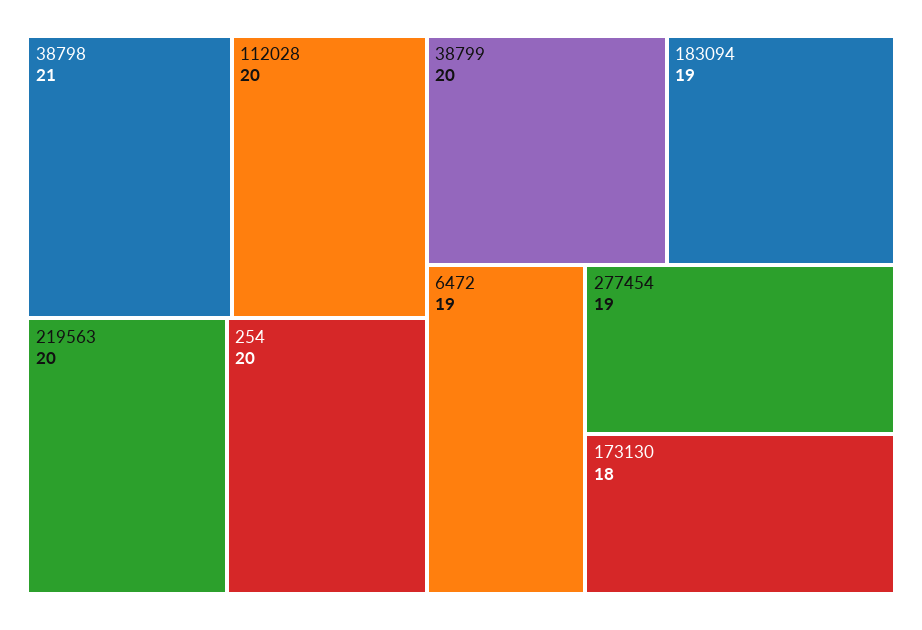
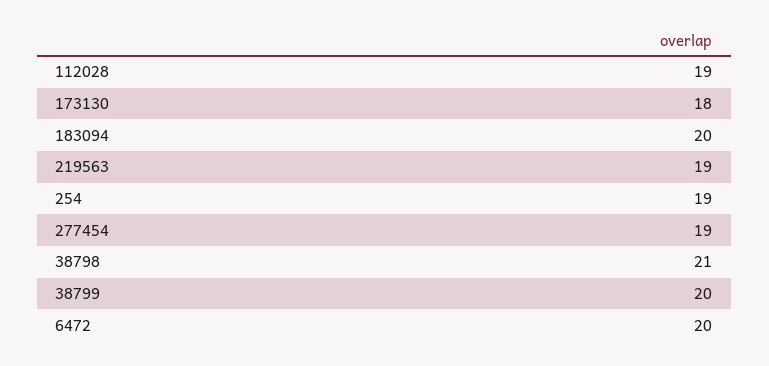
112028: 20 -> 19
219563: 20 -> 19
254: 20 -> 19
183094: 19 -> 20
6472: 19 -> 20

